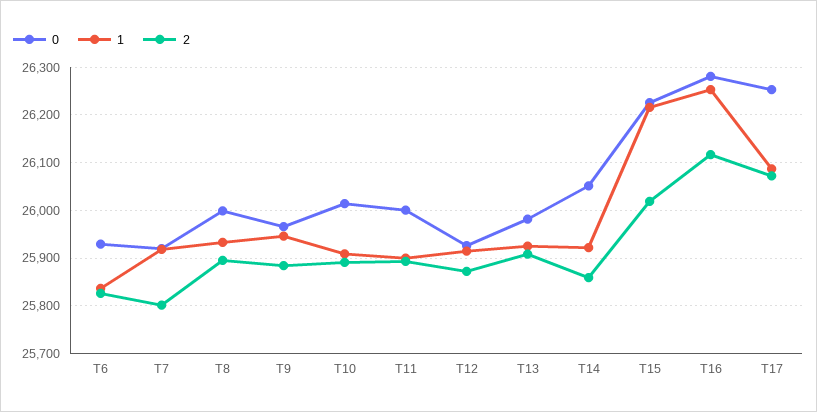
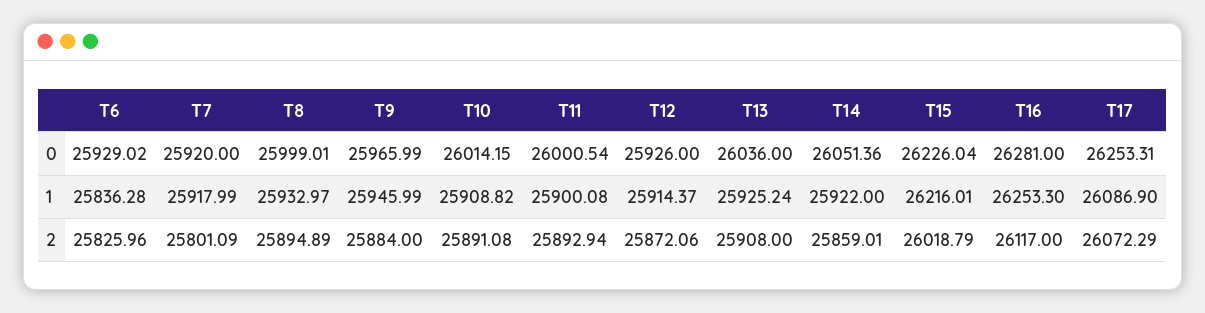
0, T13: 25980 -> 26036

